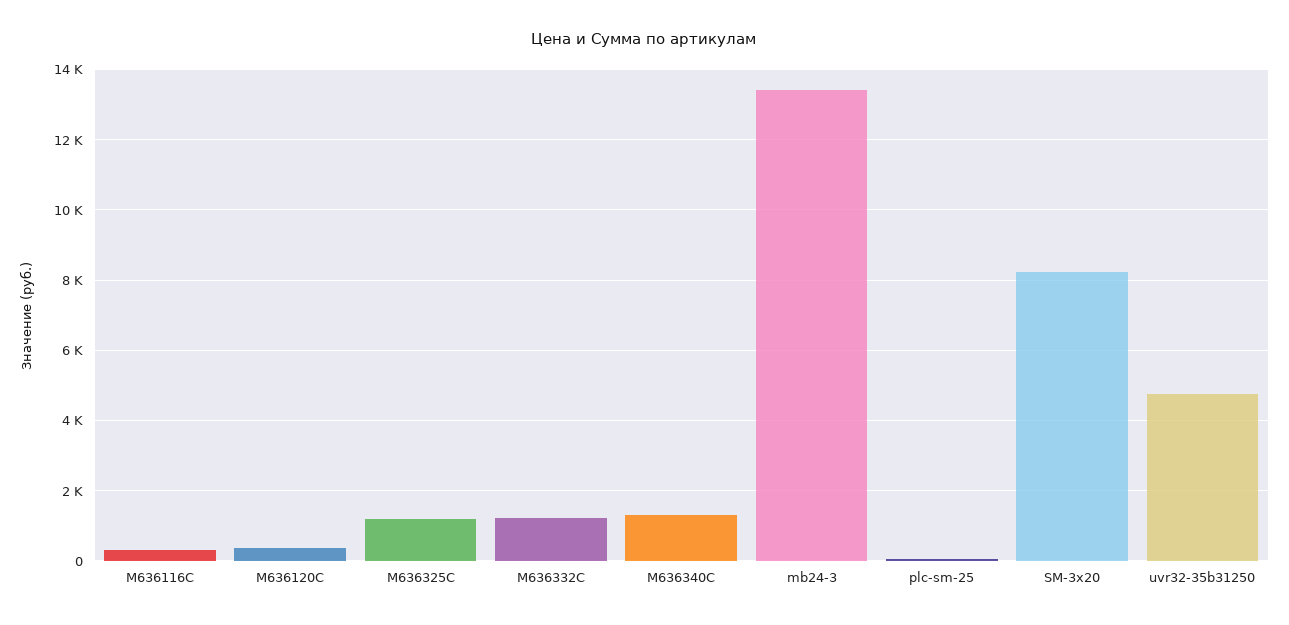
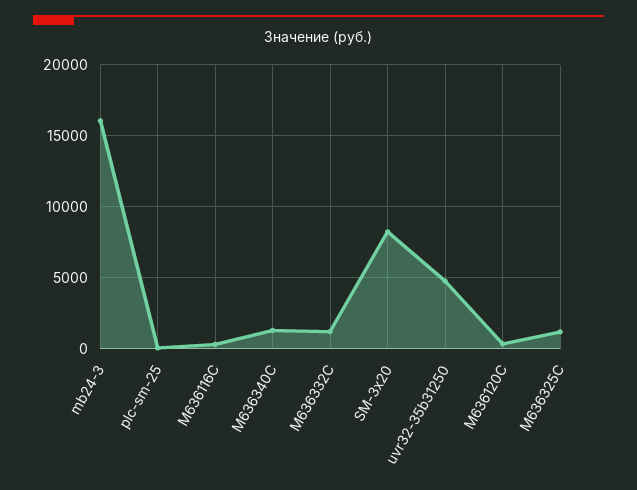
mb24-3: 13400 -> 16000

